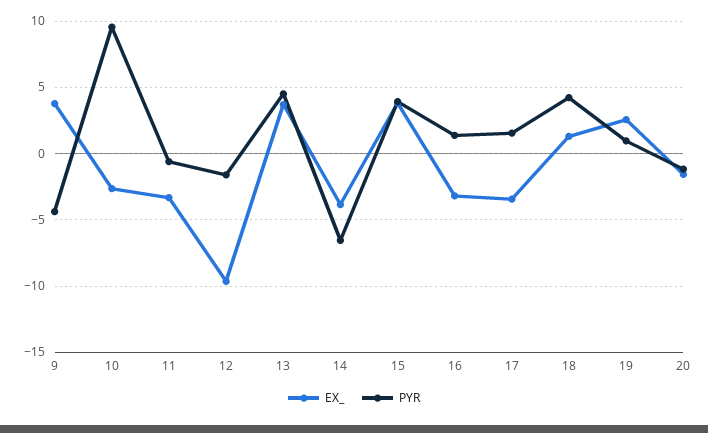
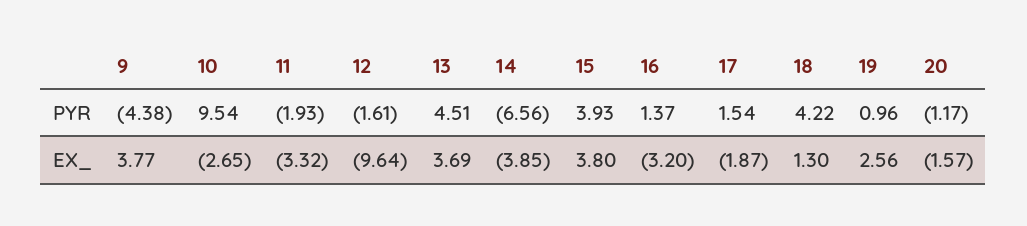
PYR, 11: -0.5 -> -1.93
EX_, 17: -3.5 -> -1.87

